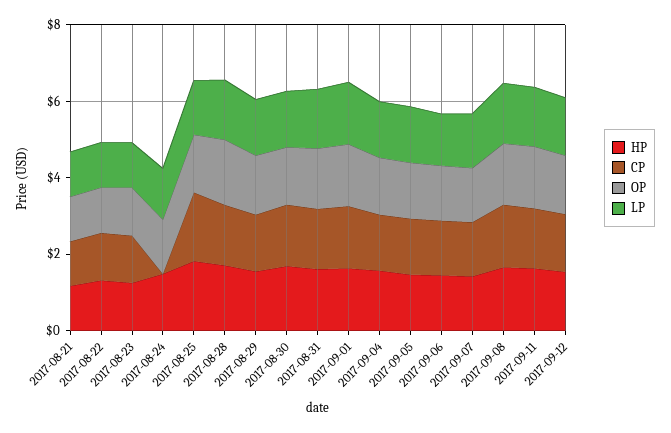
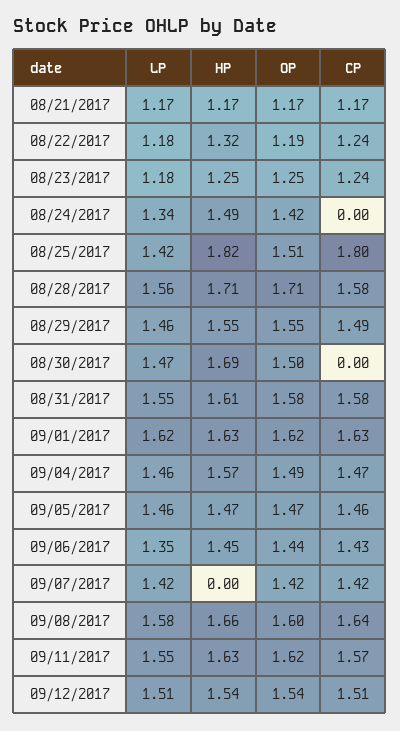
CP, 2017-08-30: 1.5 -> 0
HP, 2017-09-07: 1.5 -> 0

